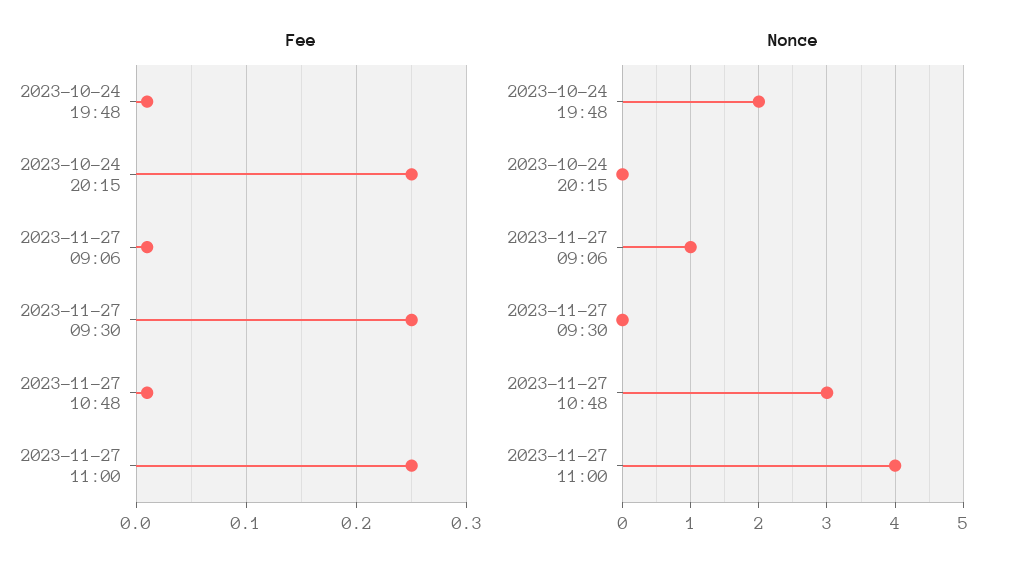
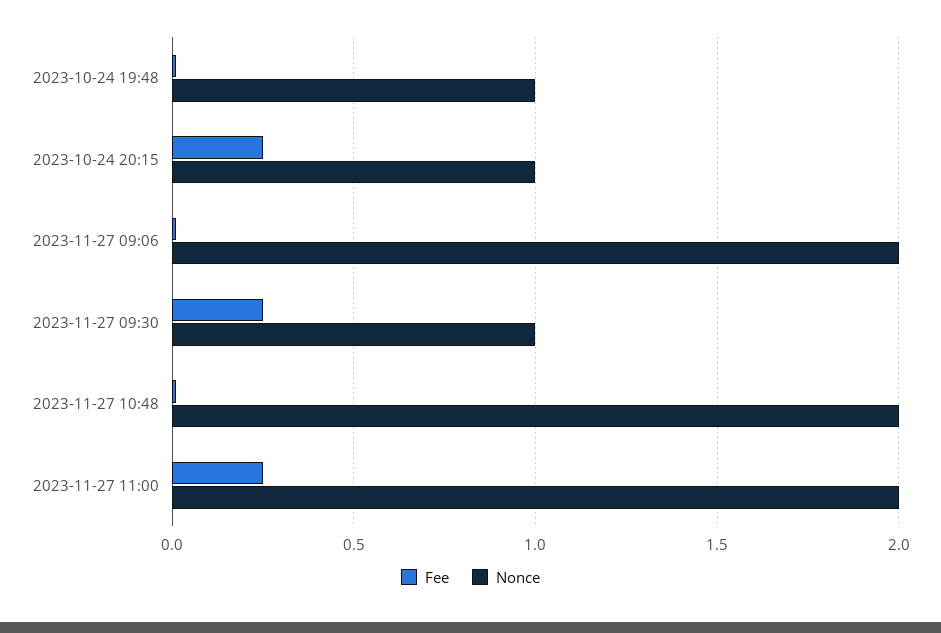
Nonce, 2023-10-24 19:48: 2 -> 1
Nonce, 2023-10-24 20:15: 0 -> 1
Nonce, 2023-11-27 09:06: 1 -> 2
Nonce, 2023-11-27 09:30: 0 -> 1
Nonce, 2023-11-27 10:48: 3 -> 2
Nonce, 2023-11-27 11:00: 4 -> 2

